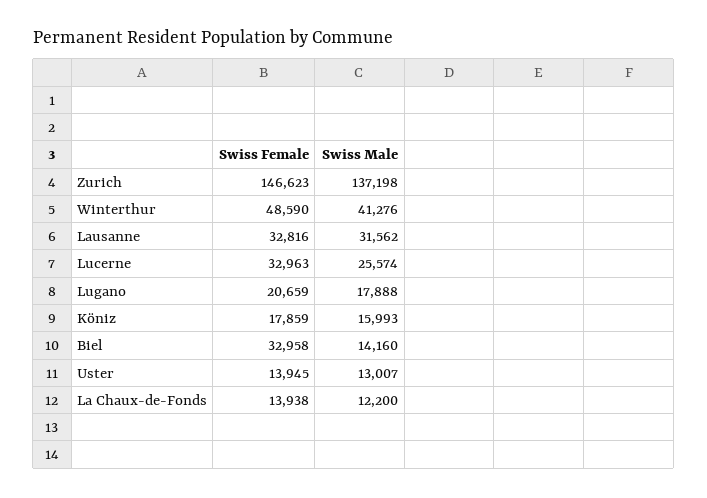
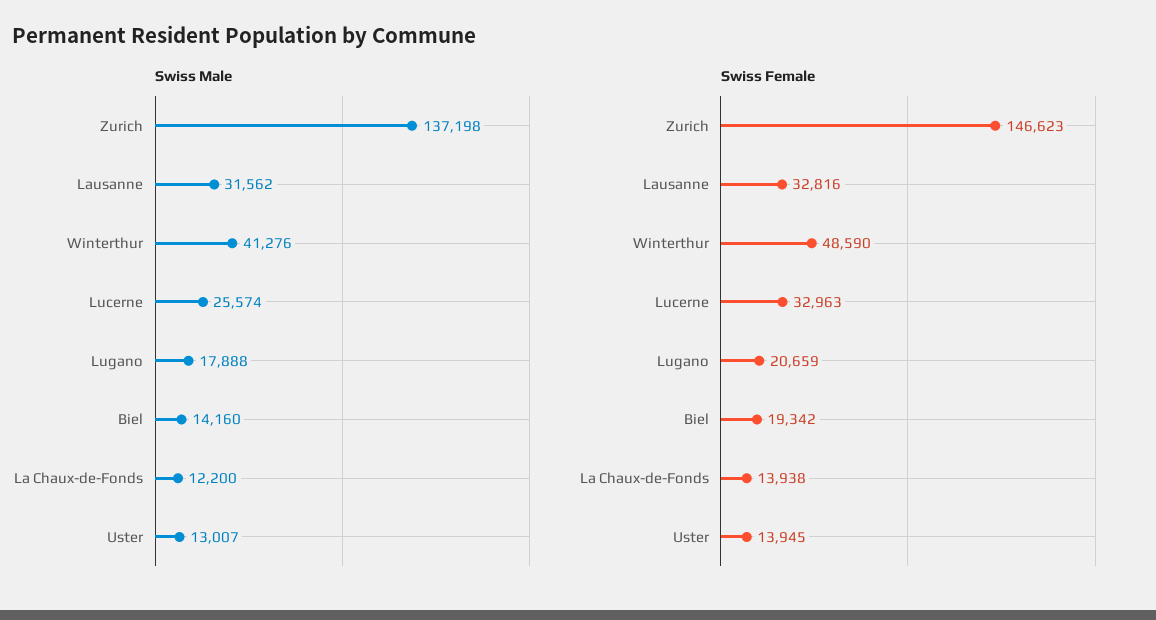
Swiss Female, Köniz: 17859 -> none
Swiss Male, Köniz: 15993 -> none
Swiss Female, Biel: 32958 -> 19342

